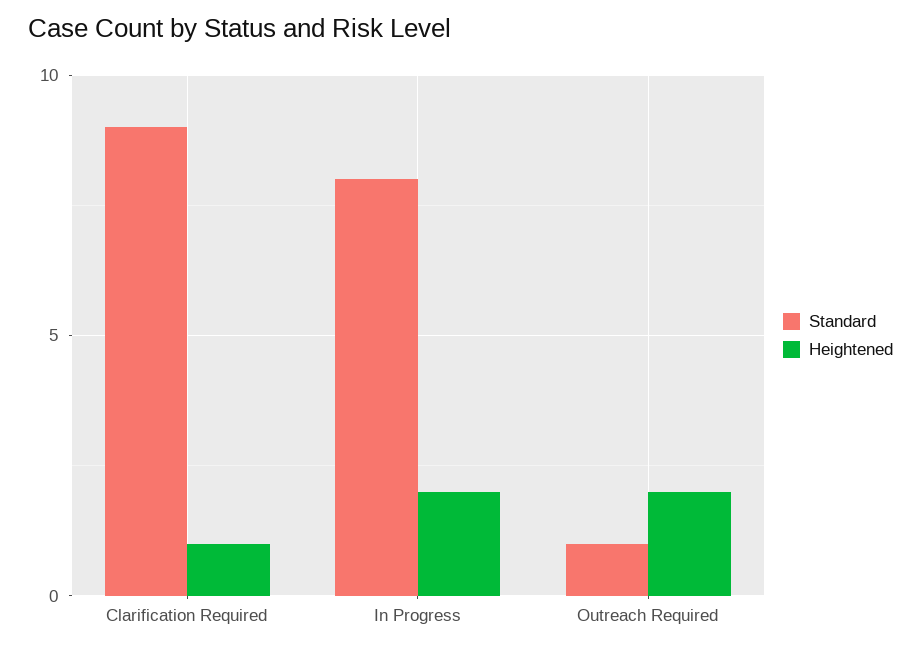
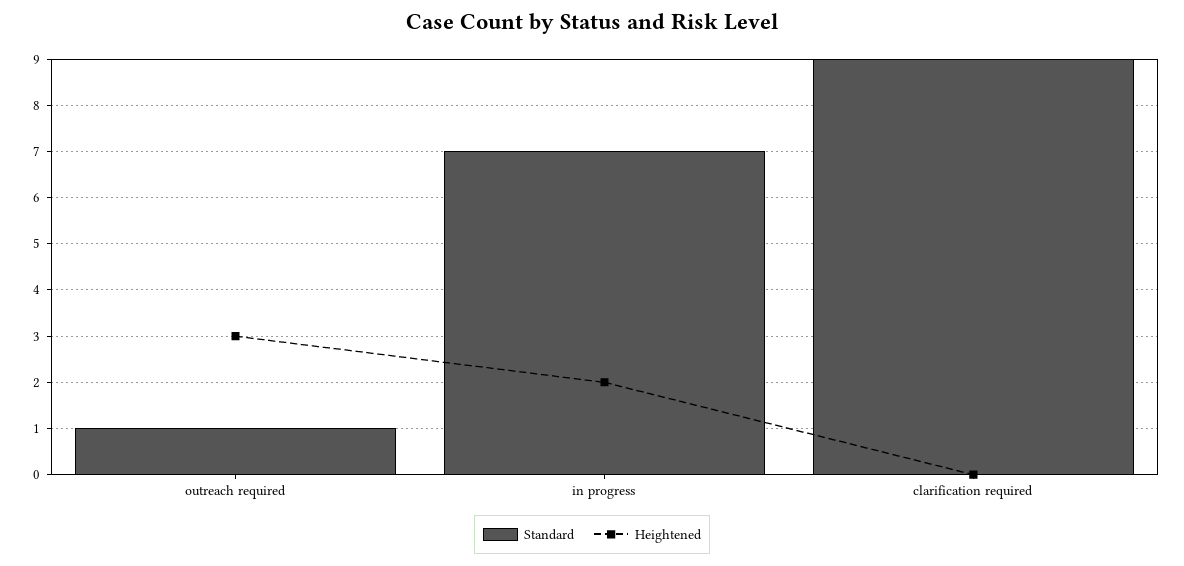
Heightened, Clarification Required: 1 -> 0
Standard, In Progress: 8 -> 7
Heightened, Outreach Required: 2 -> 3

